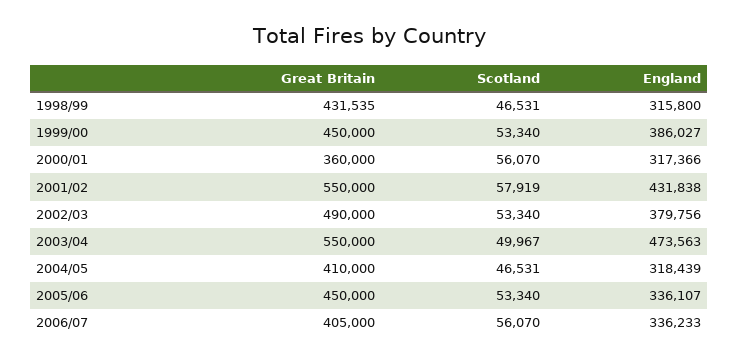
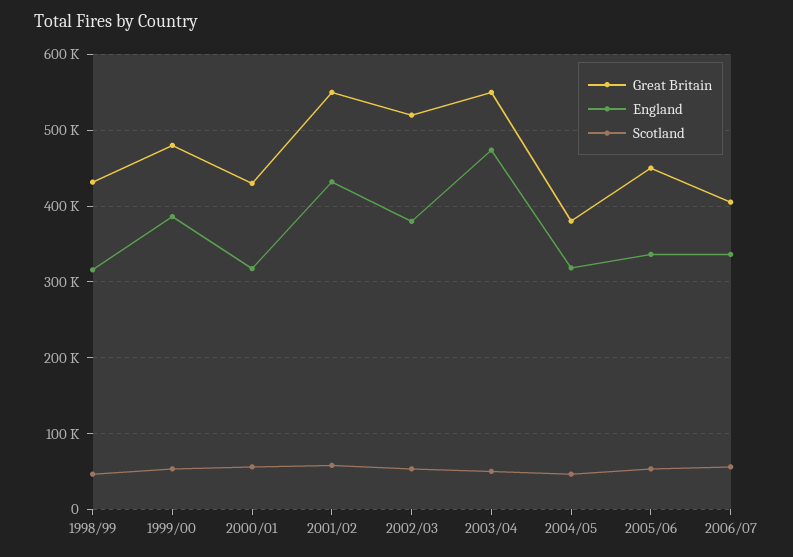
Great Britain, 1999/00: 450000 -> 480000
Great Britain, 2000/01: 360000 -> 430000
Great Britain, 2002/03: 490000 -> 520000
Great Britain, 2004/05: 410000 -> 380000

